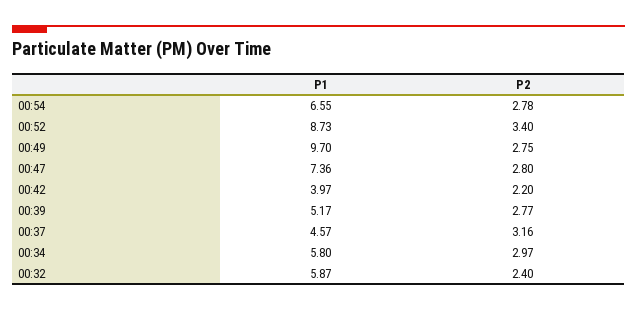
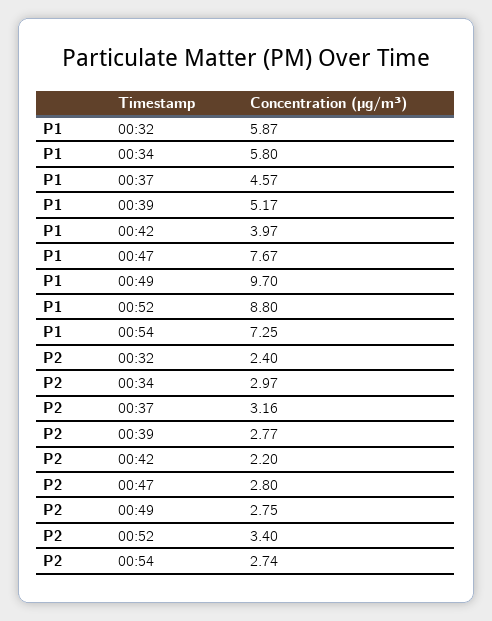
P1, 00:54: 6.55 -> 7.25
P2, 00:54: 2.78 -> 2.74
P1, 00:52: 8.73 -> 8.8
P1, 00:47: 7.36 -> 7.67

